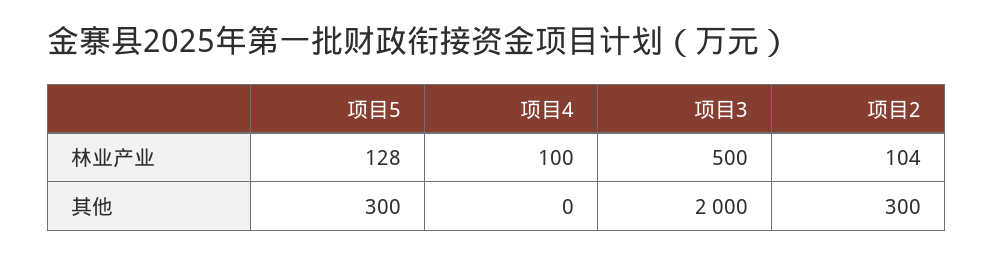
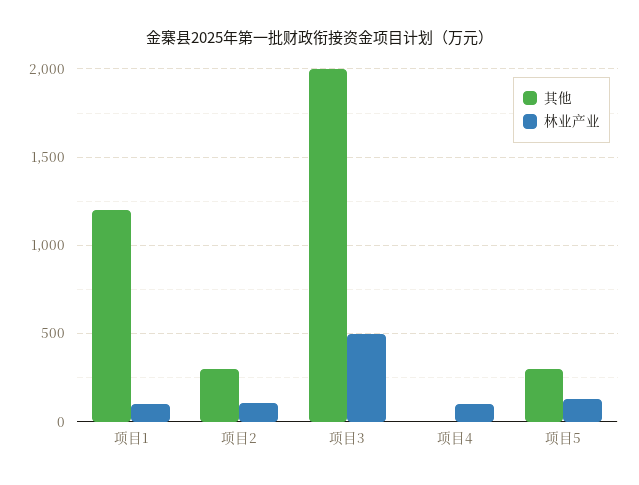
其他, 项目1: none -> 1200
林业产业, 项目1: none -> 100

